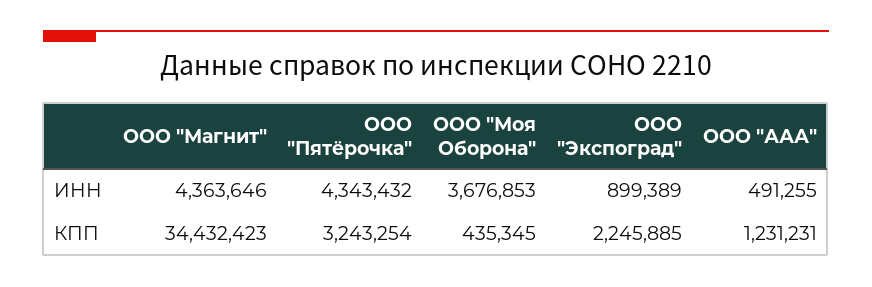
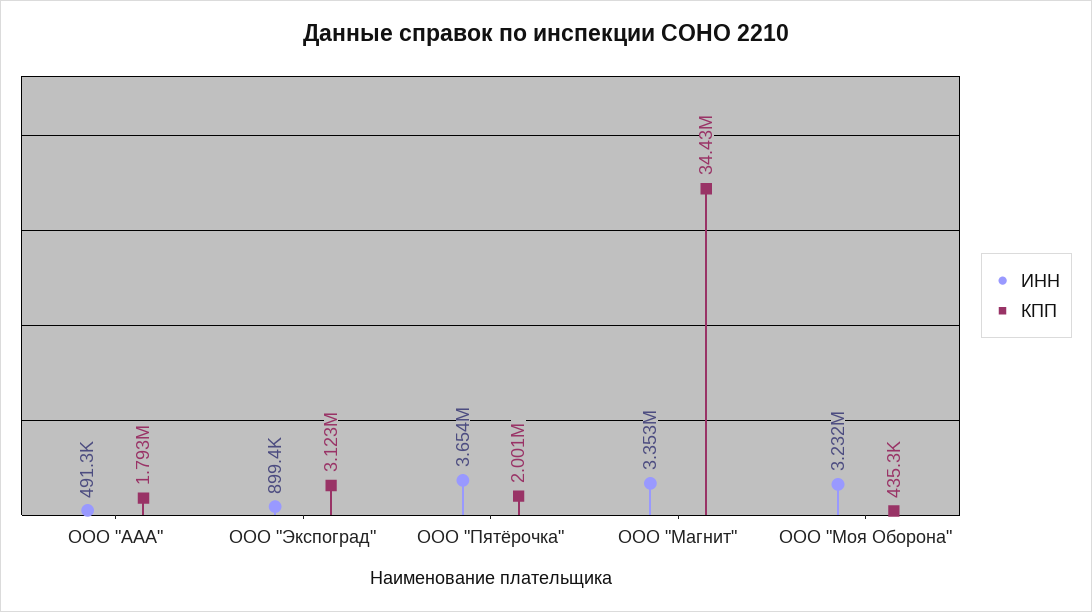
ИНН, ООО "Магнит": 4363646 -> 3353000
ИНН, ООО "Пятёрочка": 4343432 -> 3654000
ИНН, ООО "Моя Оборона": 3676853 -> 3232000
КПП, ООО "Пятёрочка": 3243254 -> 2001000
КПП, ООО "Экспоград": 2245885 -> 3123000
КПП, ООО "ААА": 1231231 -> 1793000

